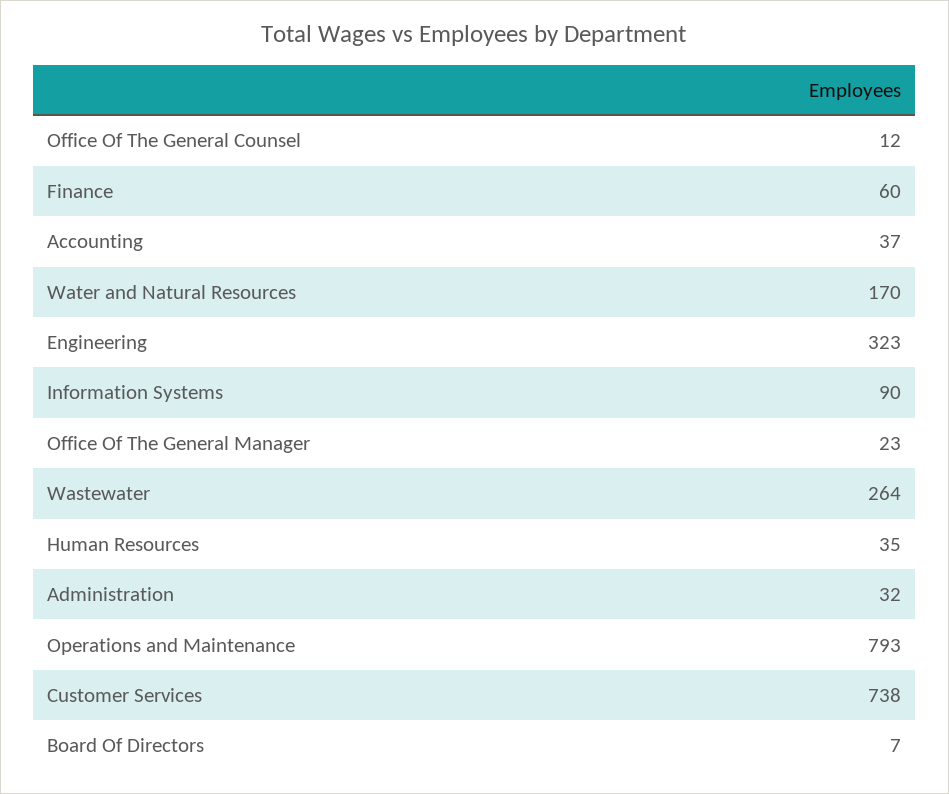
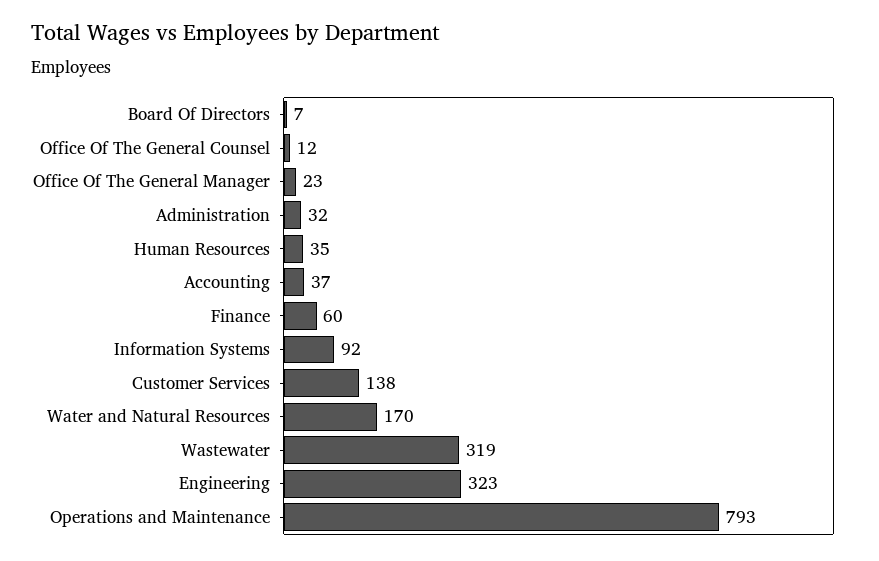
Information Systems: 90 -> 92
Wastewater: 264 -> 319
Customer Services: 738 -> 138

